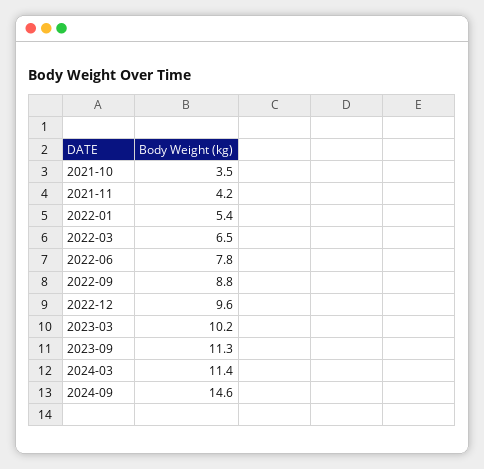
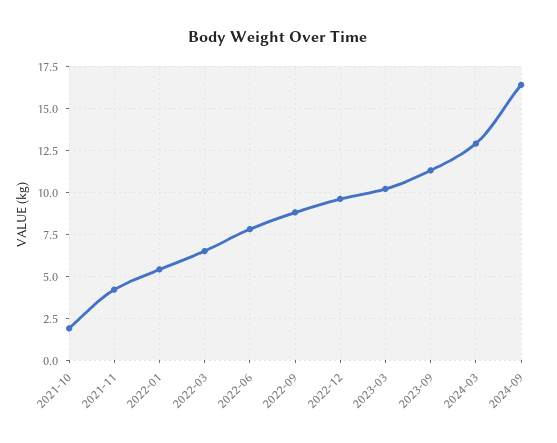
2021-10: 3.5 -> 2
2024-03: 11.4 -> 13
2024-09: 14.6 -> 16.5

